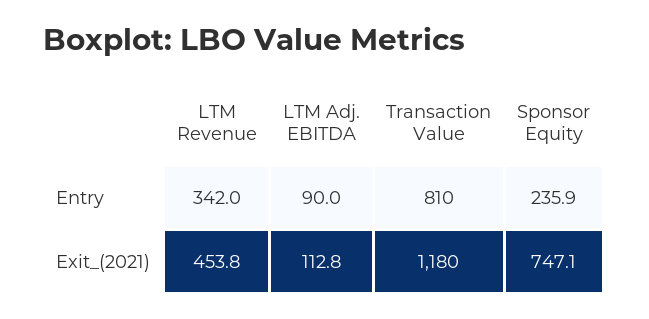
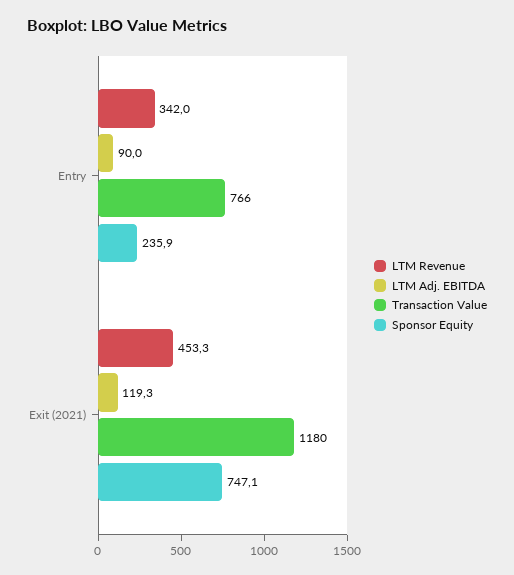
Transaction Value, Entry: 810 -> 766
LTM Revenue, Exit_(2021): 453.8 -> 453.3
LTM Adj. EBITDA, Exit_(2021): 112.8 -> 119.3

